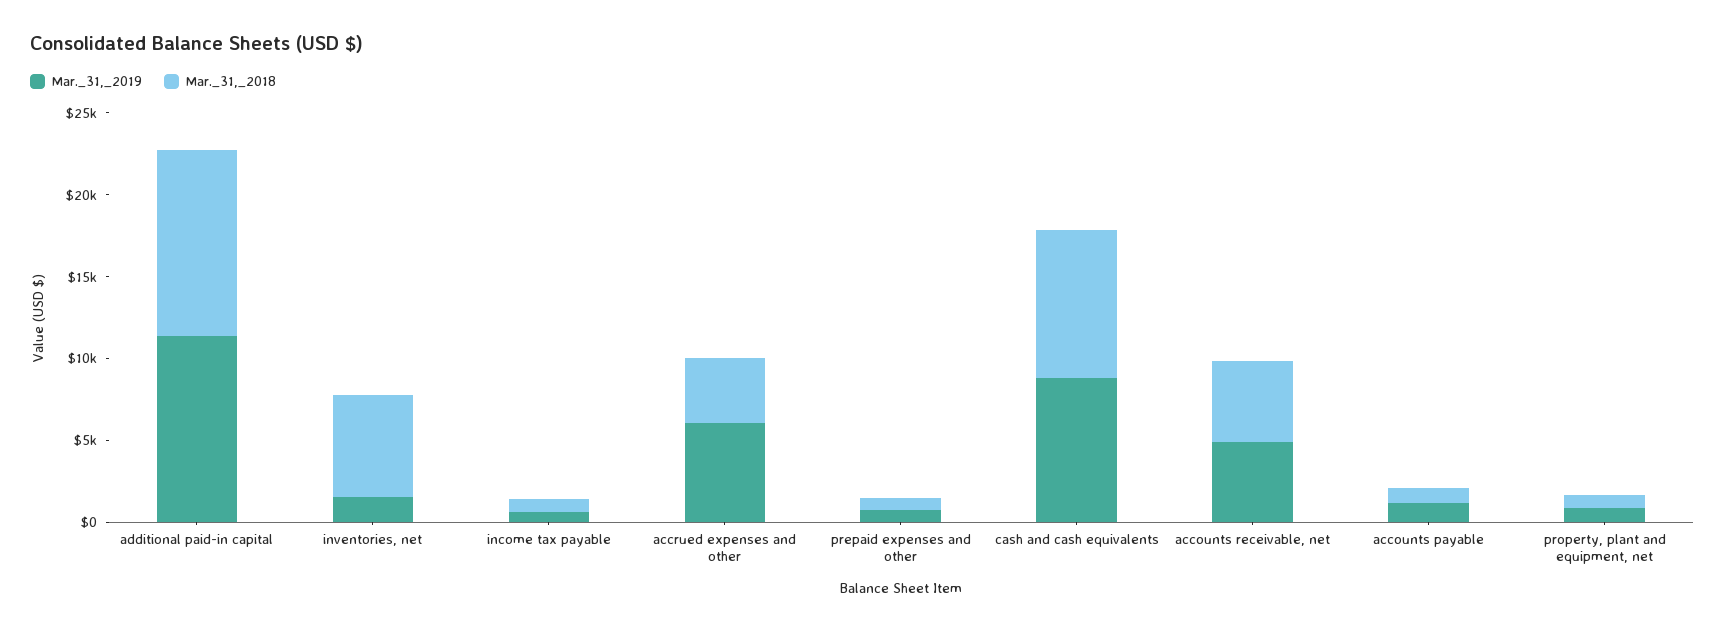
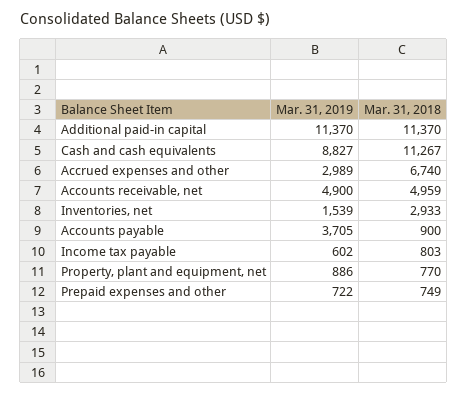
Mar._31,_2018, inventories, net: 6000 -> 2933
Mar._31,_2019, accrued expenses and other: 6000 -> 2989
Mar._31,_2018, accrued expenses and other: 4000 -> 6740
Mar._31,_2018, cash and cash equivalents: 9000 -> 11267
Mar._31,_2019, accounts payable: 1000 -> 3705

